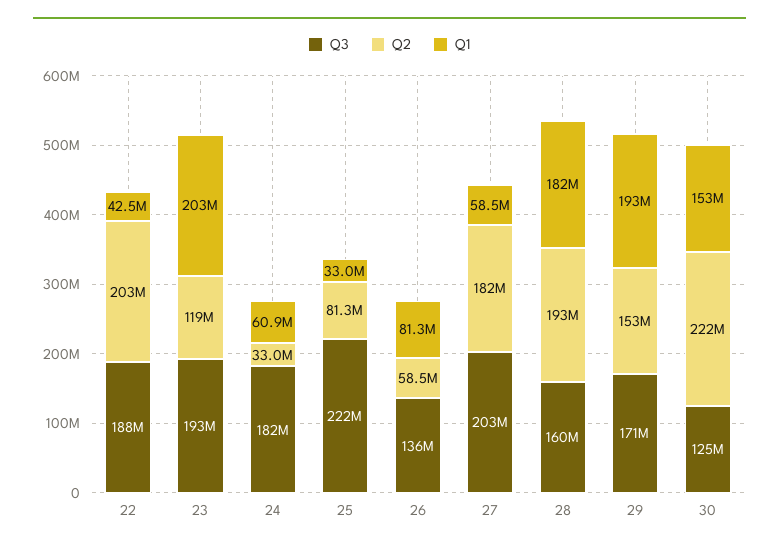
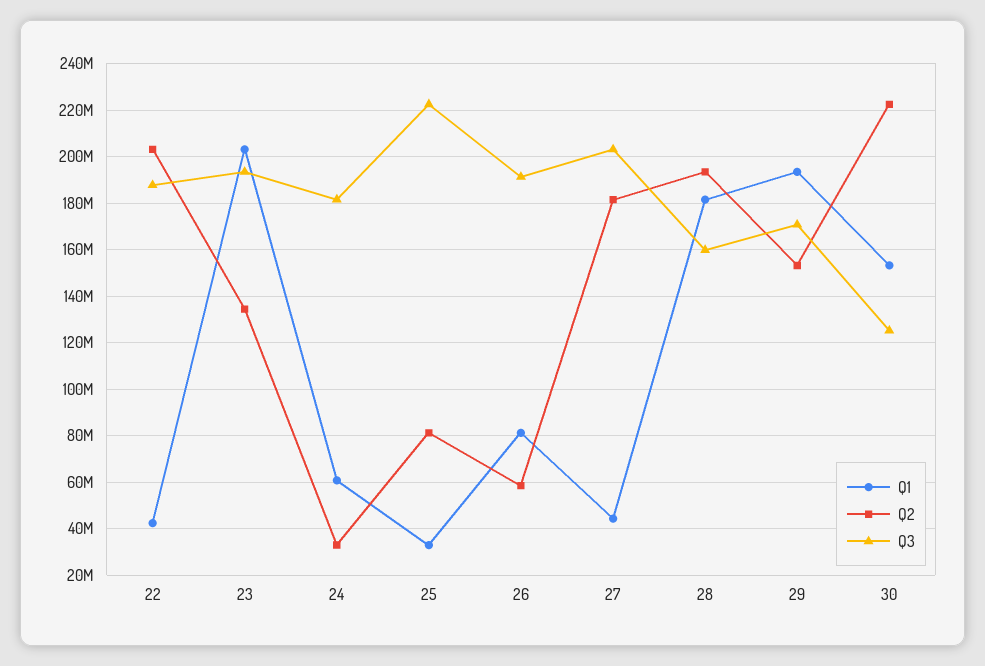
Q2, 23: 119000000 -> 135000000
Q3, 26: 136000000 -> 190000000
Q1, 27: 58500000 -> 45000000

